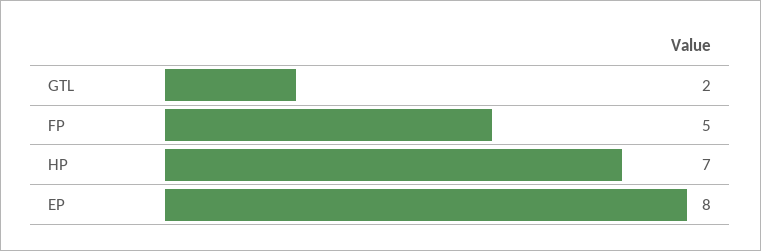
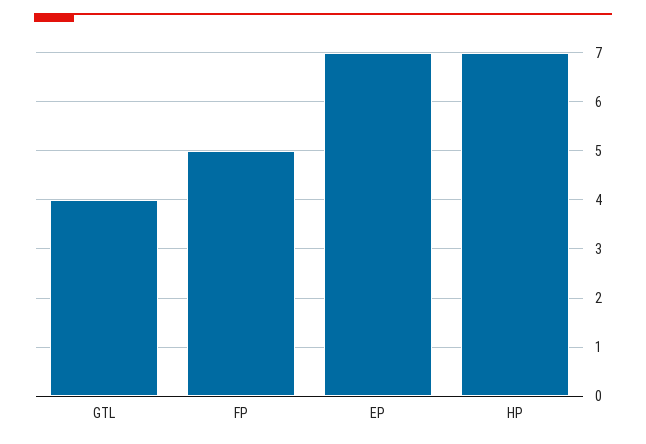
GTL: 2 -> 4
EP: 8 -> 7

